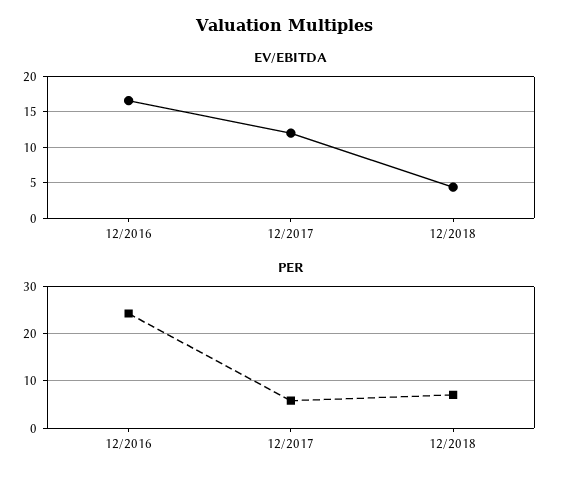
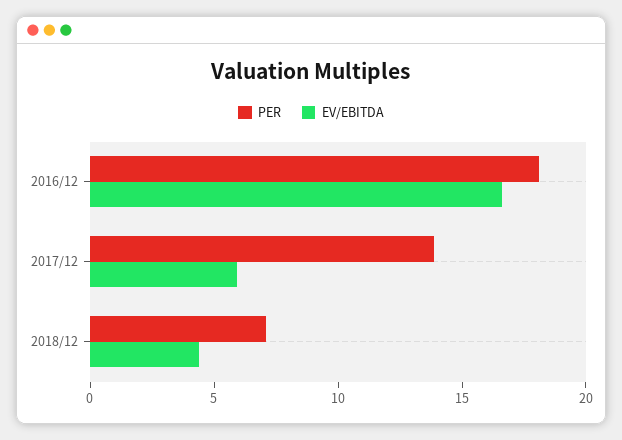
EV/EBITDA, 12/2017: 12 -> 6
PER, 12/2016: 24 -> 18
PER, 12/2017: 6 -> 14

